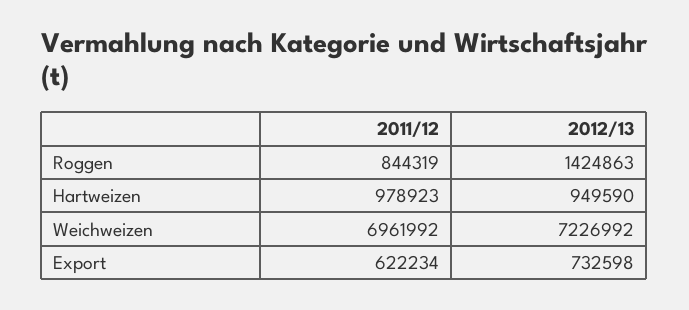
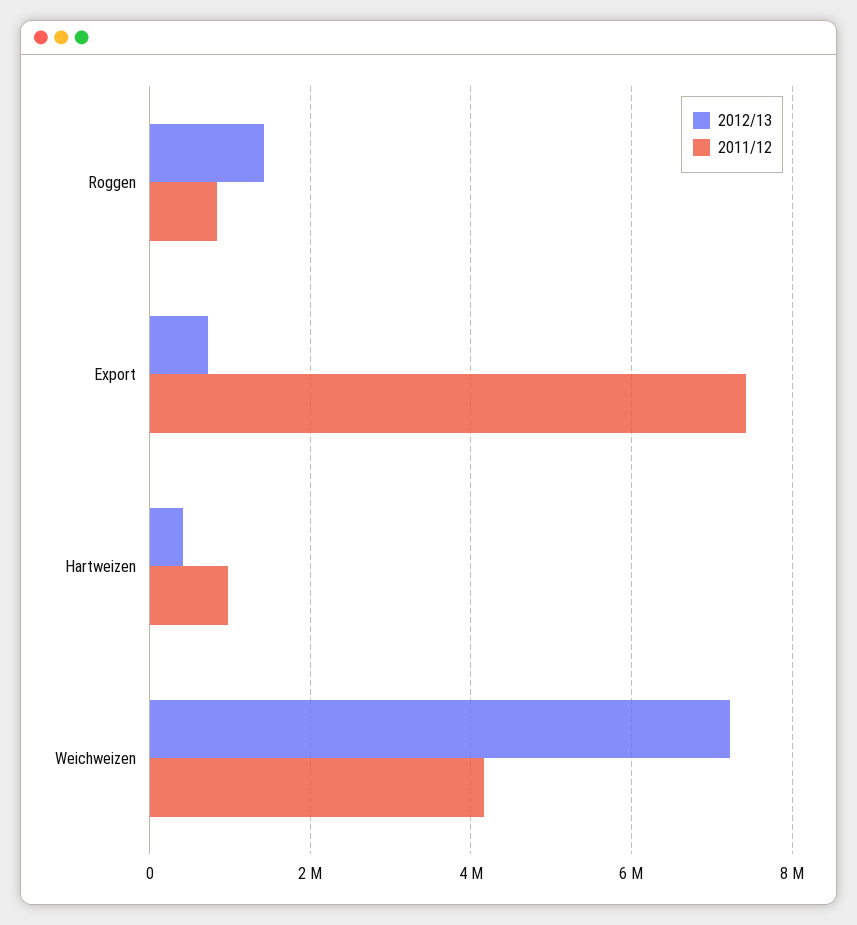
2012/13, Hartweizen: 949590 -> 400000
2011/12, Weichweizen: 6961992 -> 4200000
2011/12, Export: 622234 -> 7400000

